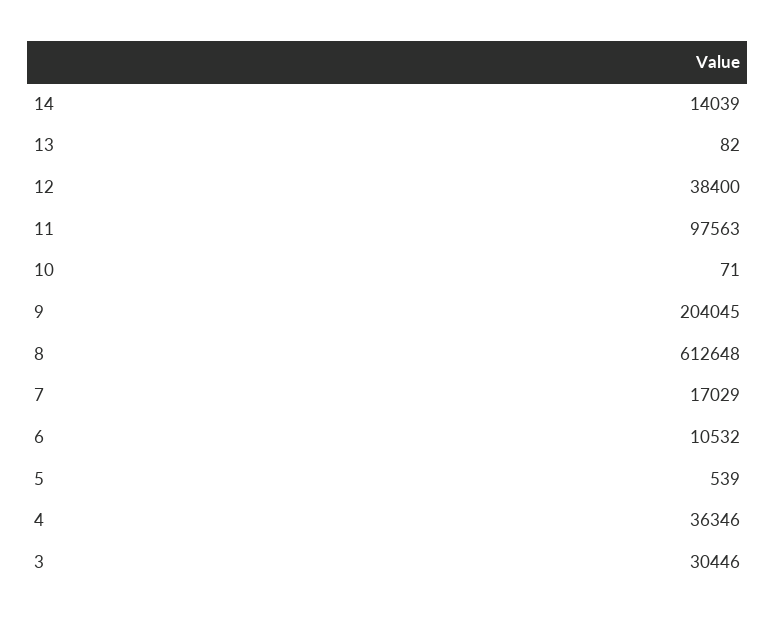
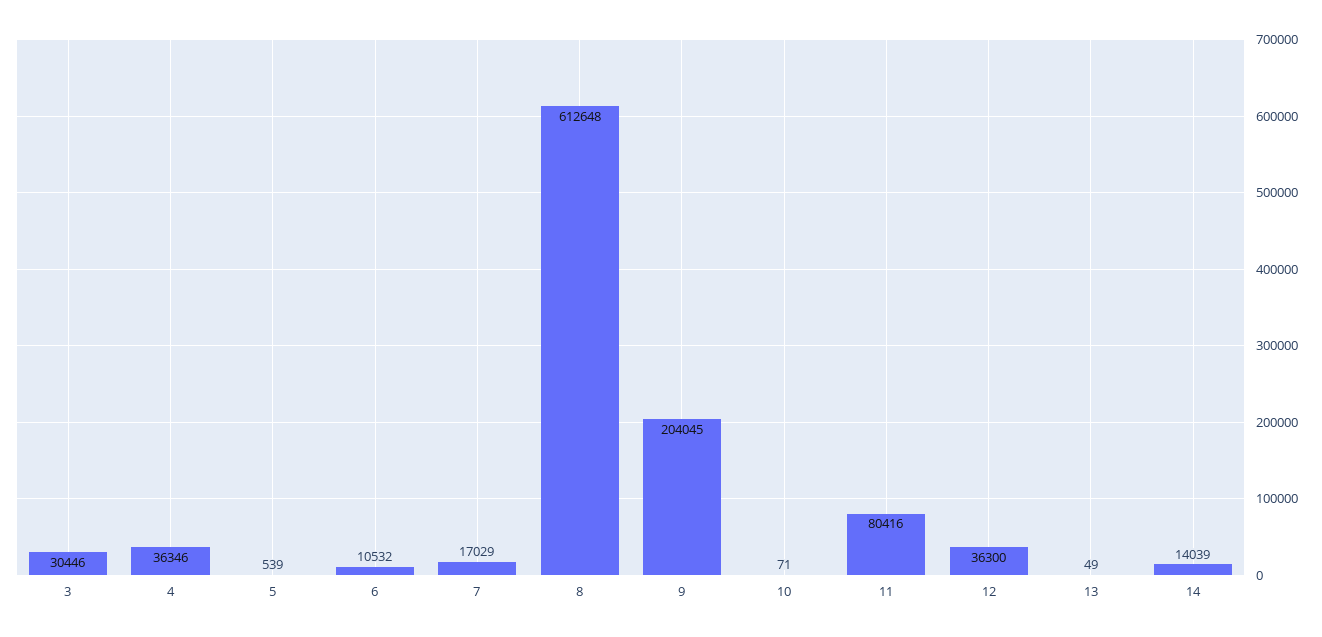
13: 82 -> 49
12: 38400 -> 36300
11: 97563 -> 80416

